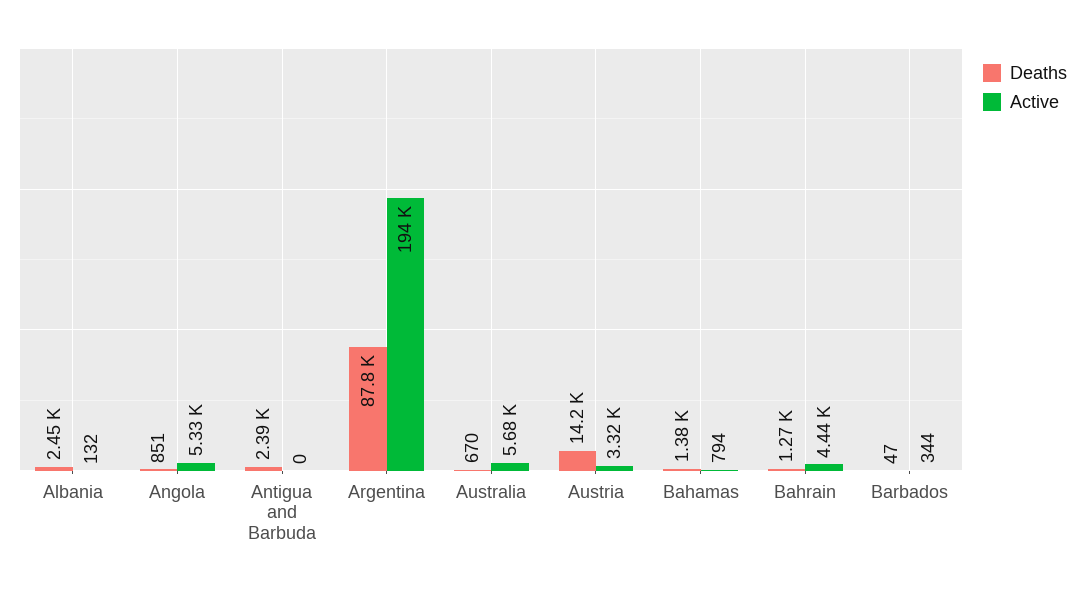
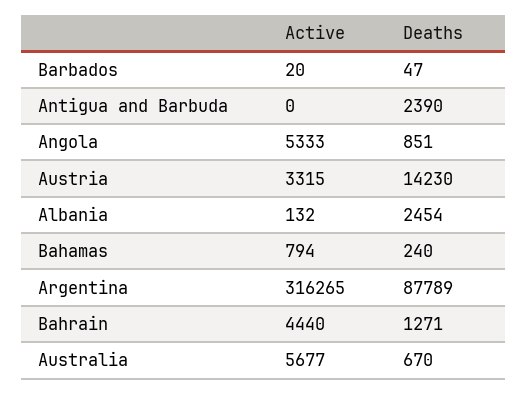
Active, Argentina: 194000 -> 316265
Deaths, Bahamas: 1380 -> 240
Active, Barbados: 344 -> 20

